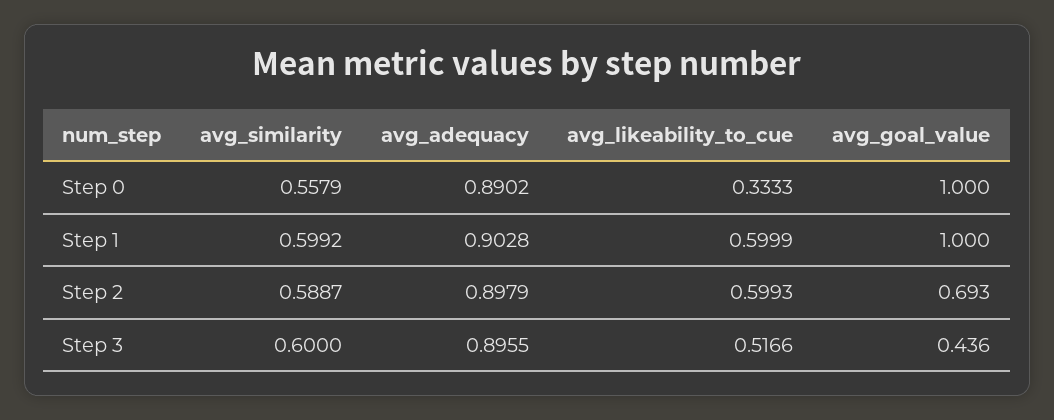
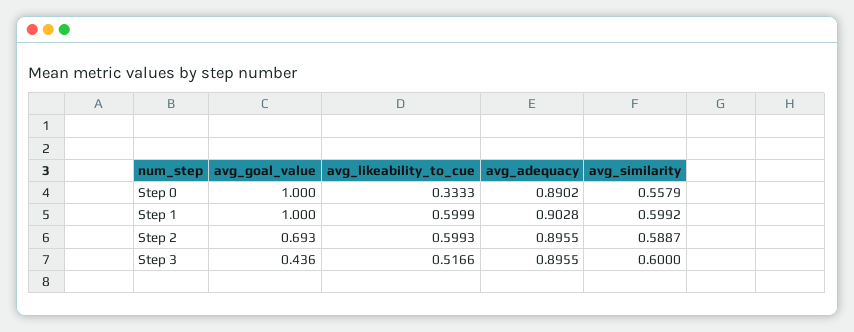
avg_adequacy, Step 2: 0.8979 -> 0.8955

